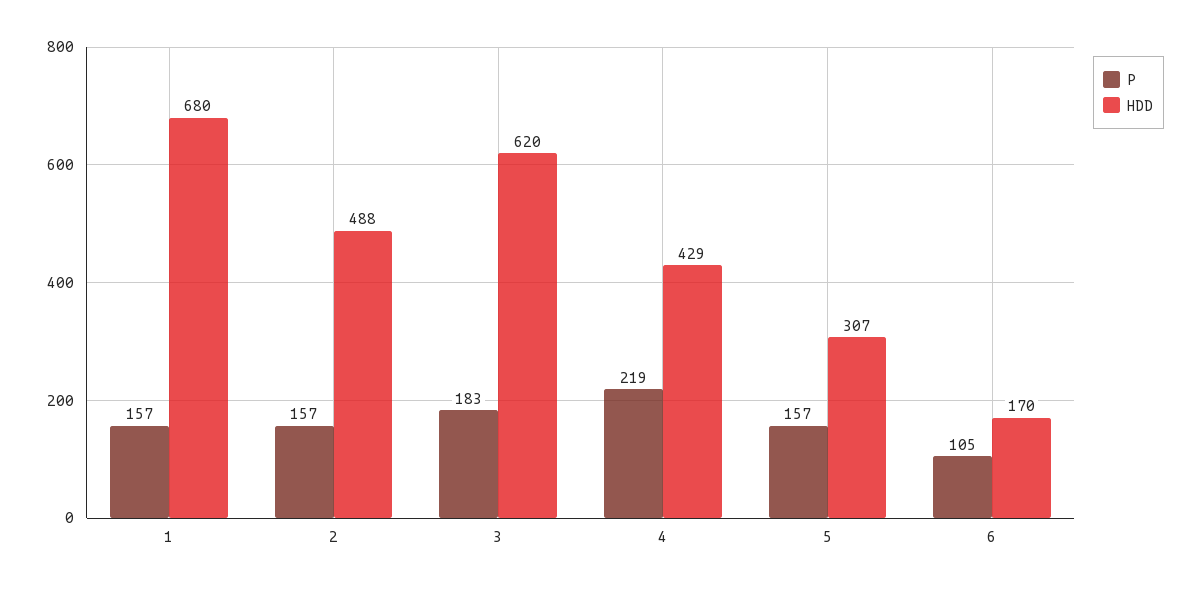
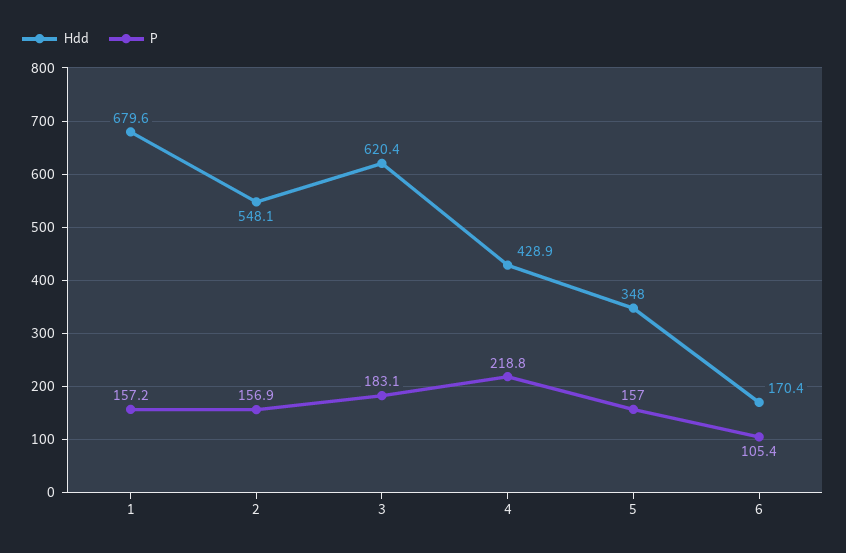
HDD, 2: 488 -> 548.1
HDD, 5: 307 -> 348

